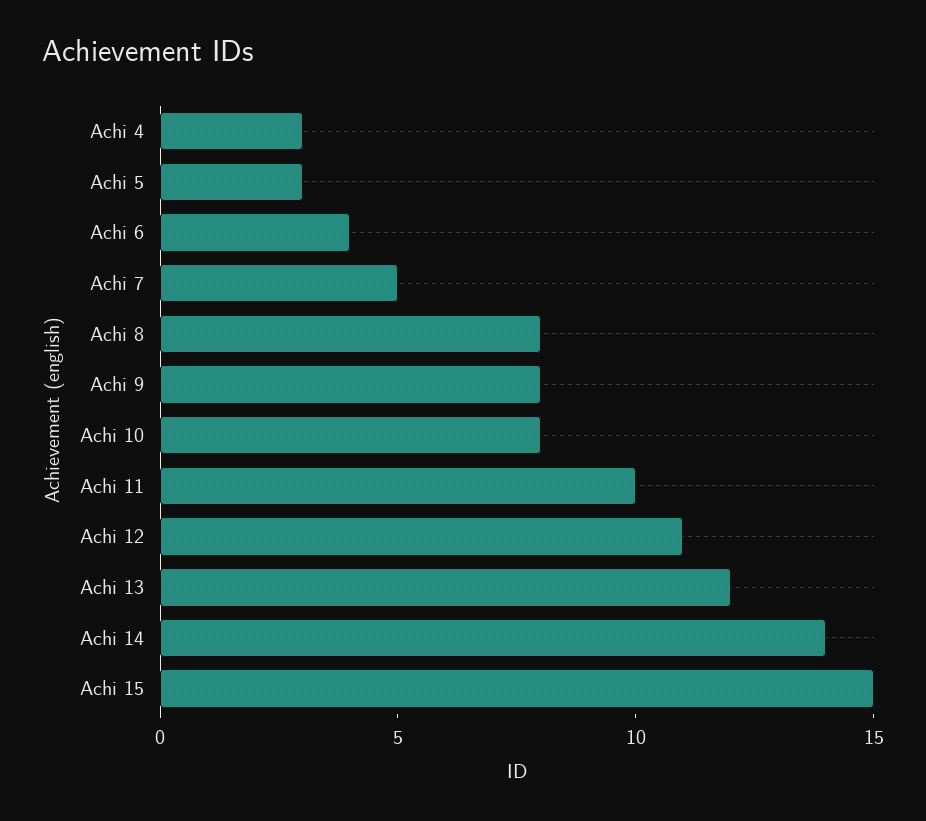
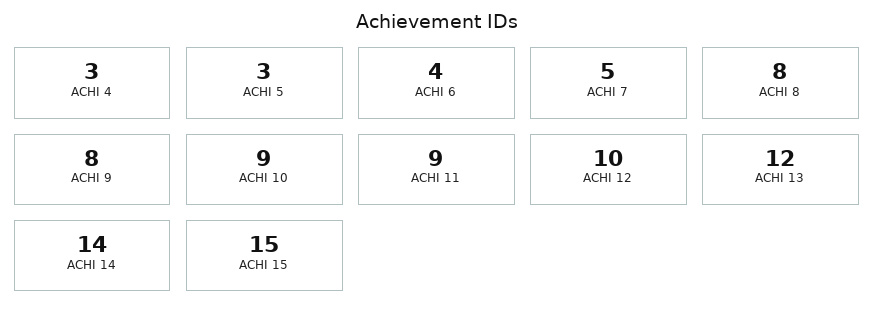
Achi 10: 8 -> 9
Achi 11: 10 -> 9
Achi 12: 11 -> 10

